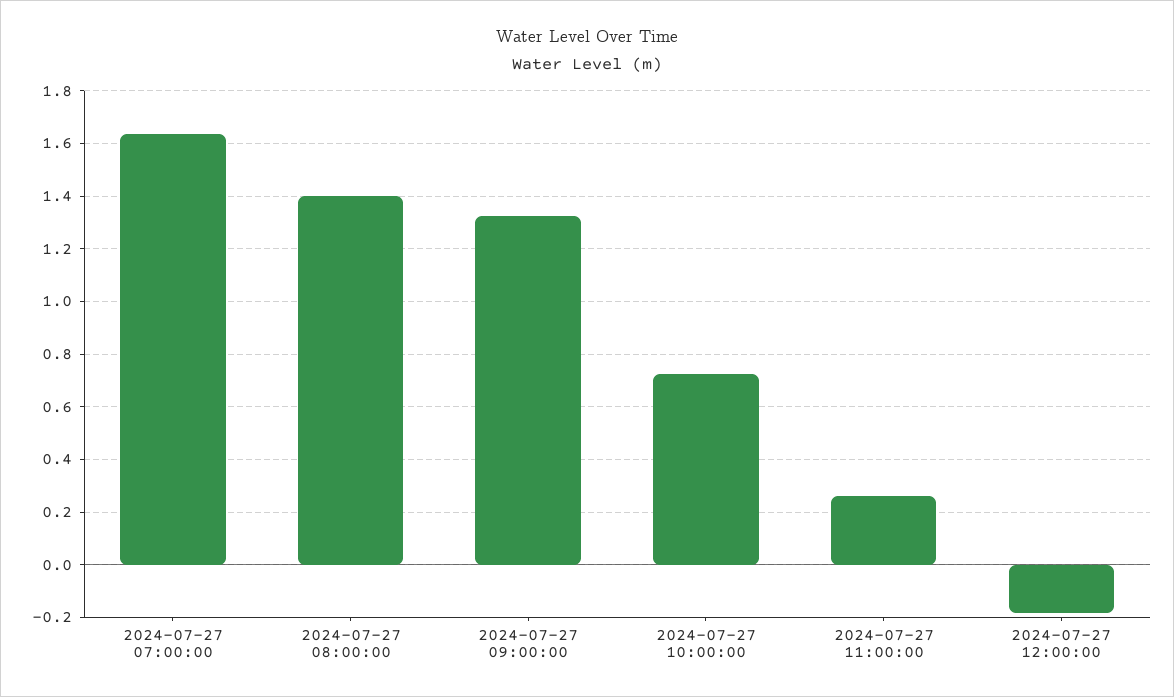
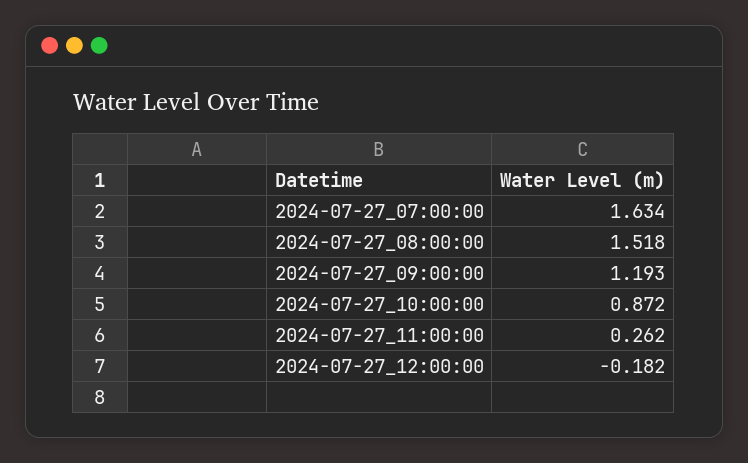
2024-07-27 08:00:00: 1.4 -> 1.518
2024-07-27 09:00:00: 1.325 -> 1.193
2024-07-27 10:00:00: 0.725 -> 0.872

